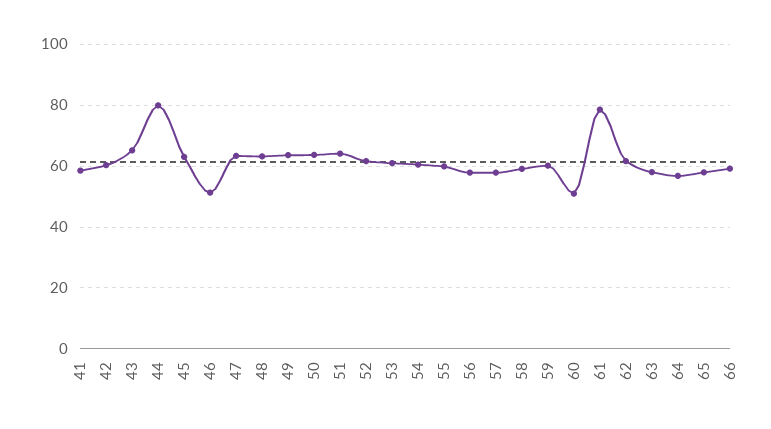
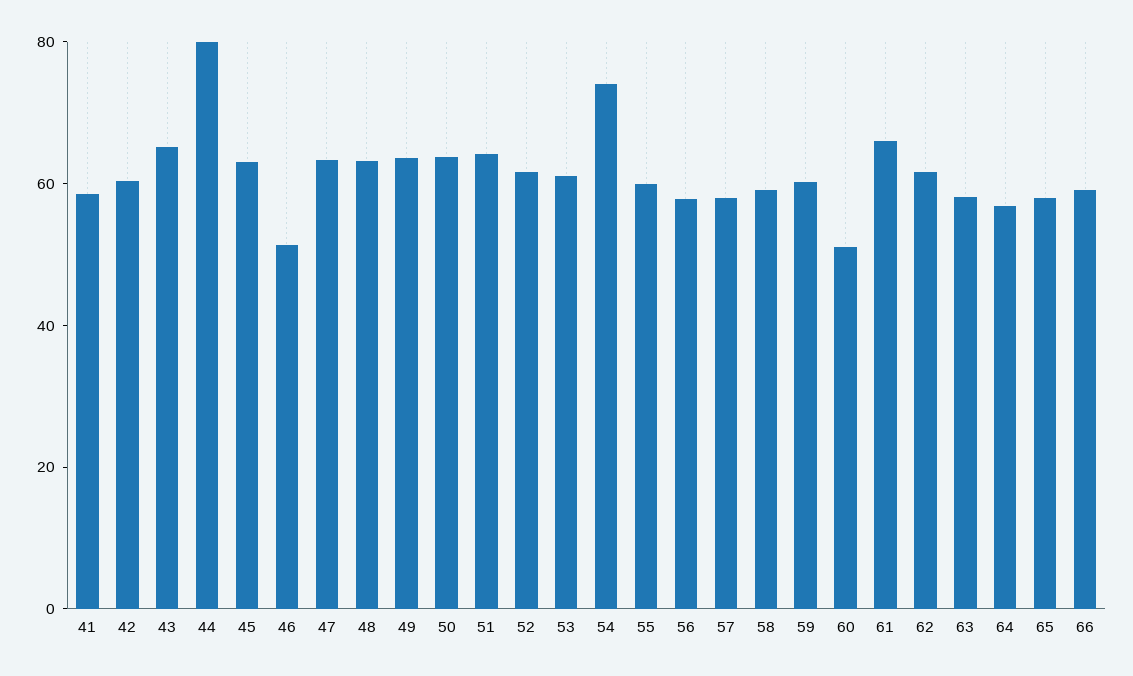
54: 60 -> 75
61: 78 -> 65

